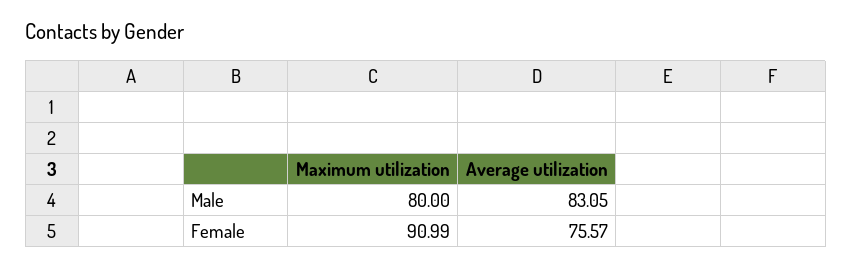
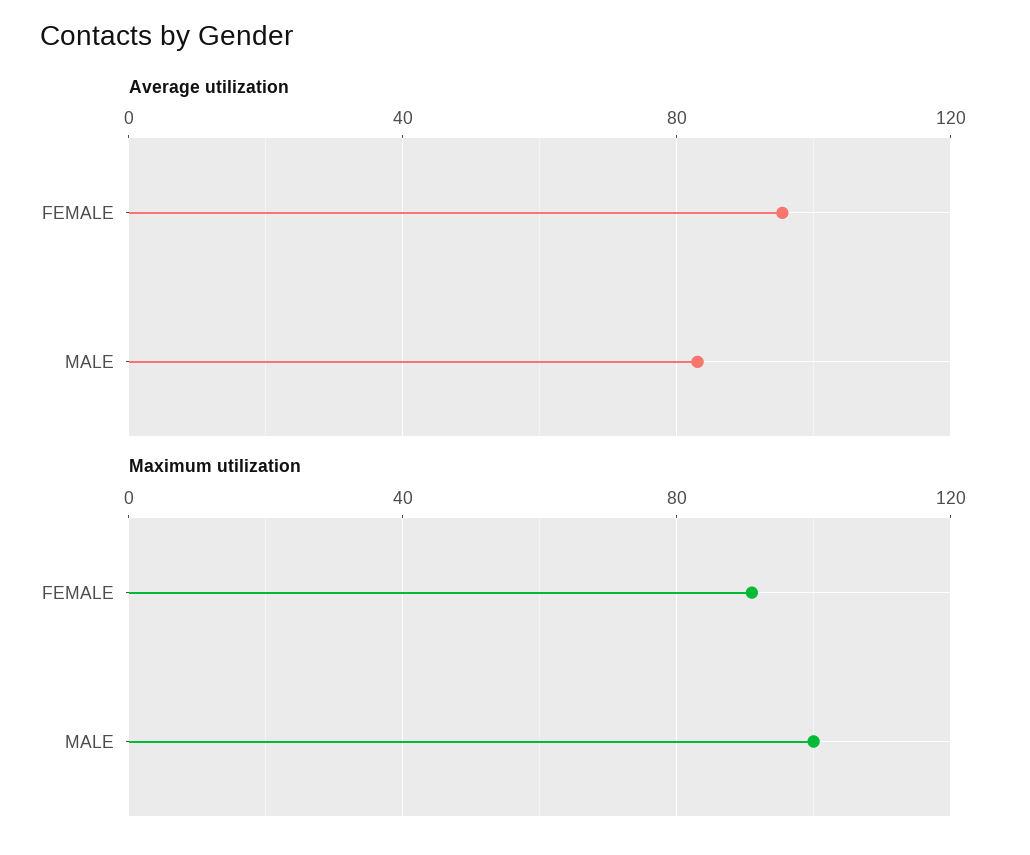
Maximum utilization, Male: 80 -> 100
Average utilization, Female: 75.57 -> 95

